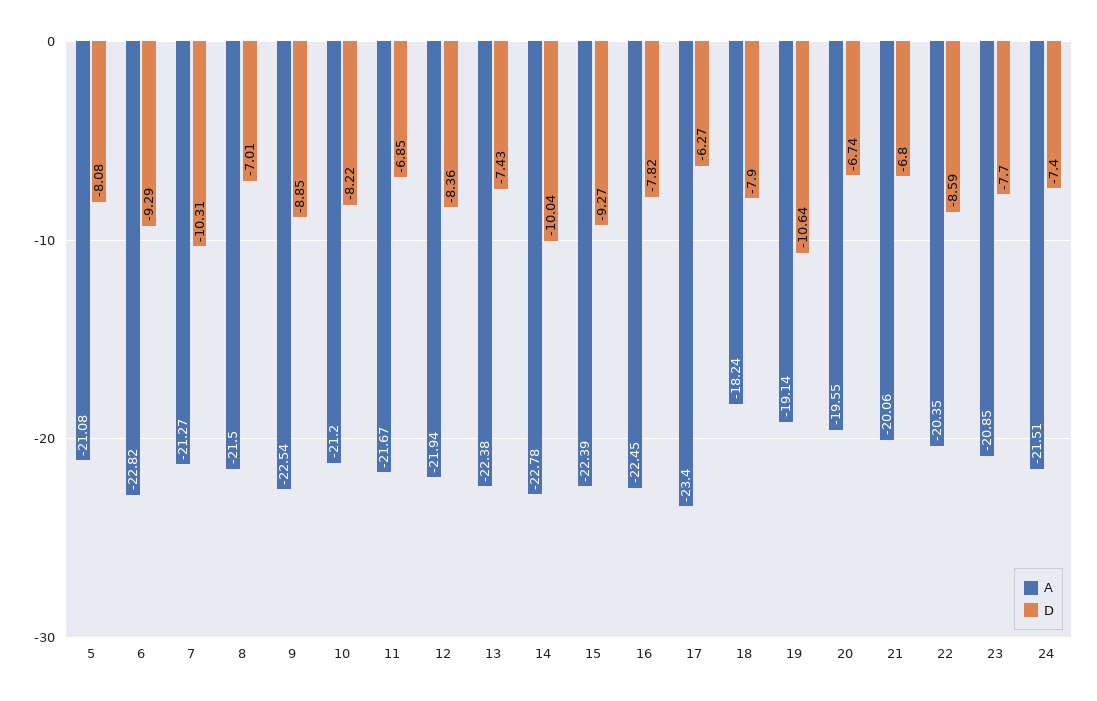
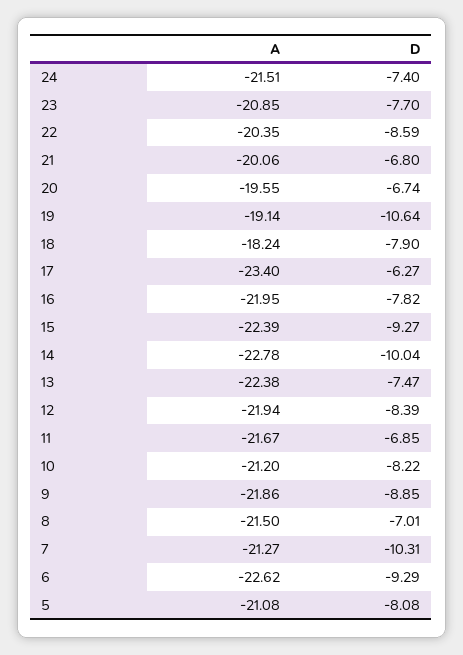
A, 6: -22.82 -> -22.62
A, 9: -22.54 -> -21.86
D, 12: -8.36 -> -8.39
D, 13: -7.43 -> -7.47
A, 16: -22.45 -> -21.95

